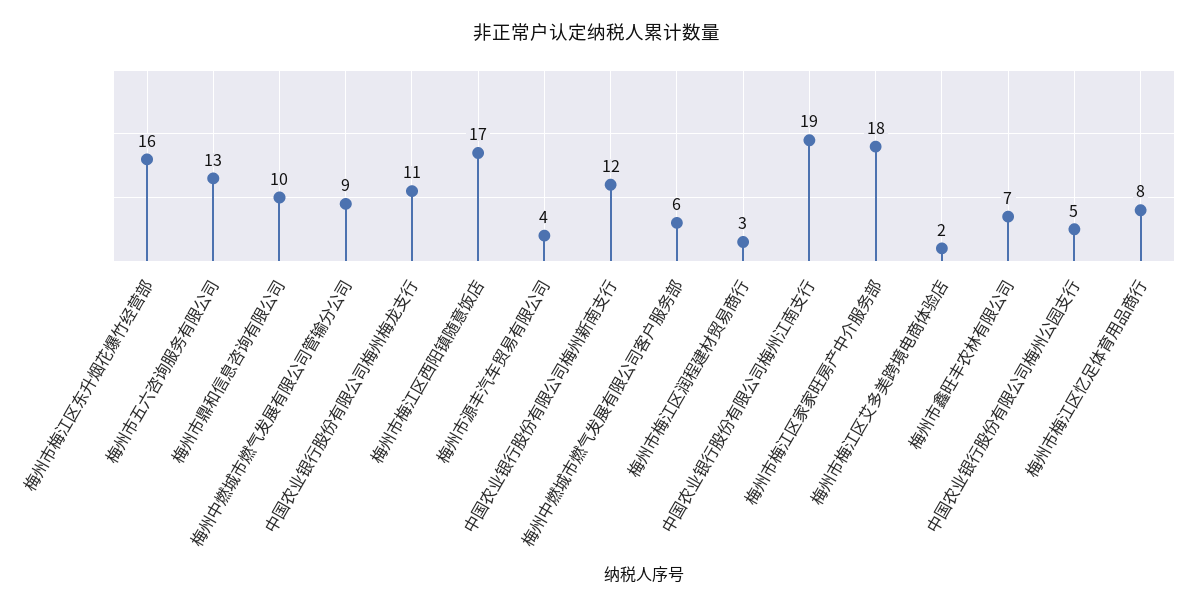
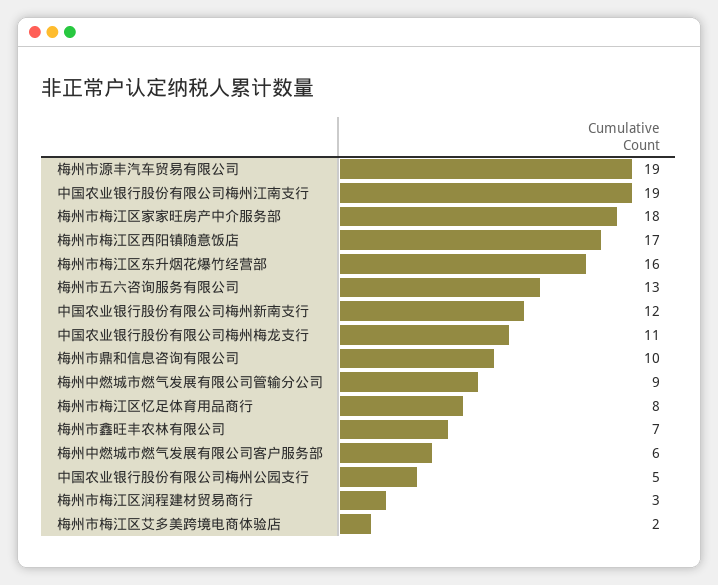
梅州市源丰汽车贸易有限公司: 4 -> 19

